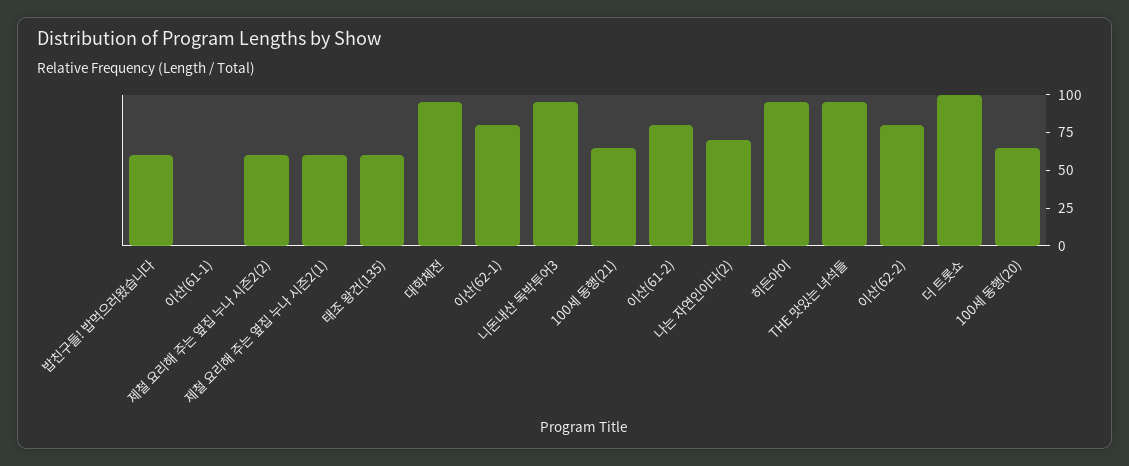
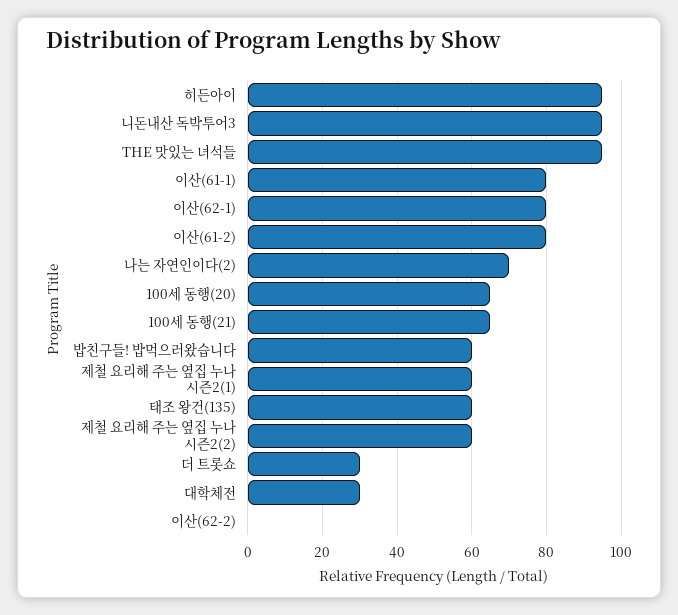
이산(61-1): 0 -> 80
대학체전: 100 -> 30
이산(62-2): 75 -> 0
더 트롯쇼: 100 -> 30

